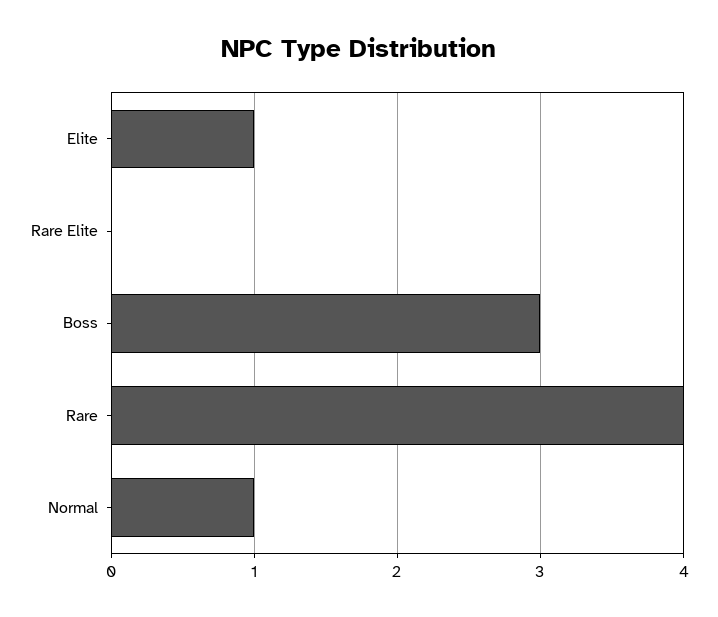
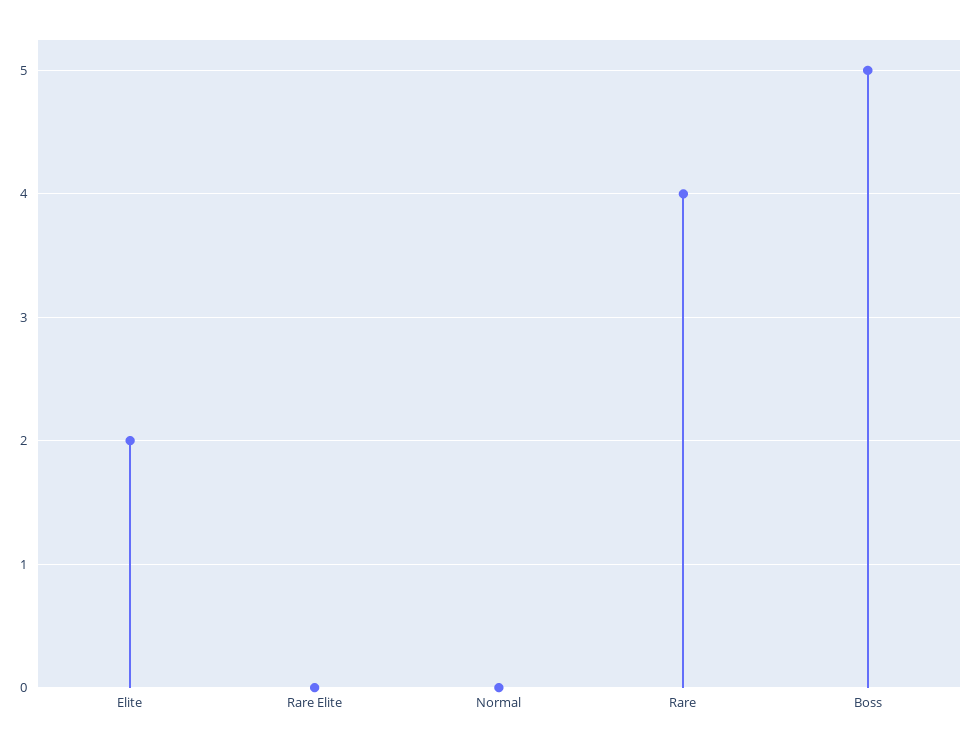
Elite: 1 -> 2
Boss: 3 -> 5
Normal: 1 -> 0

